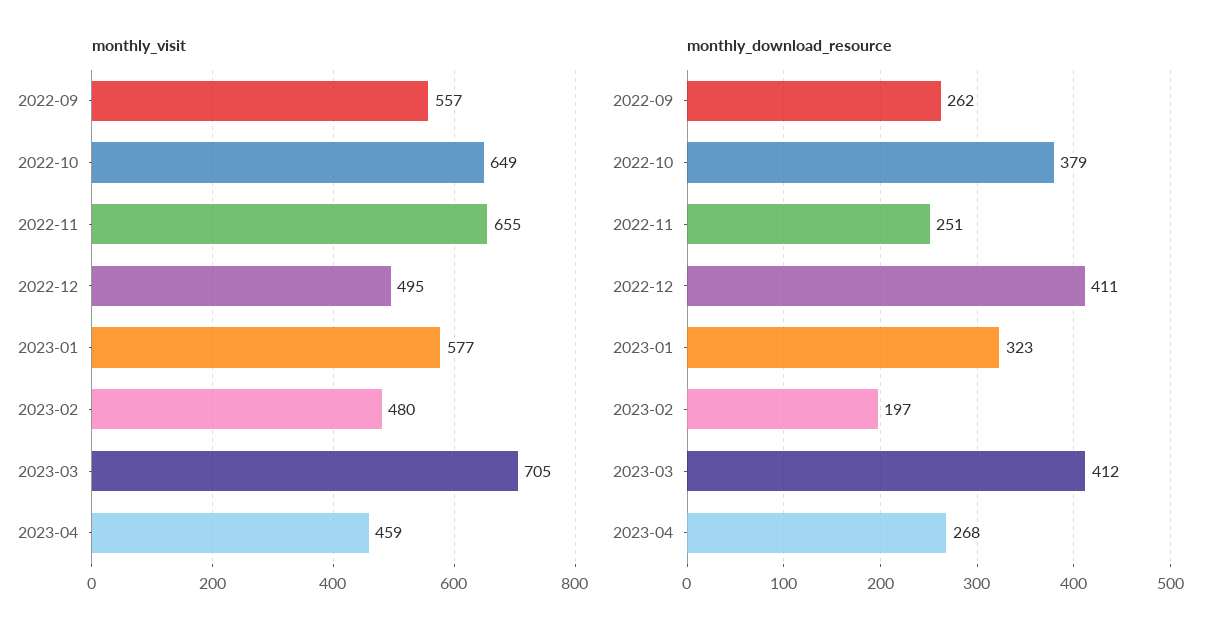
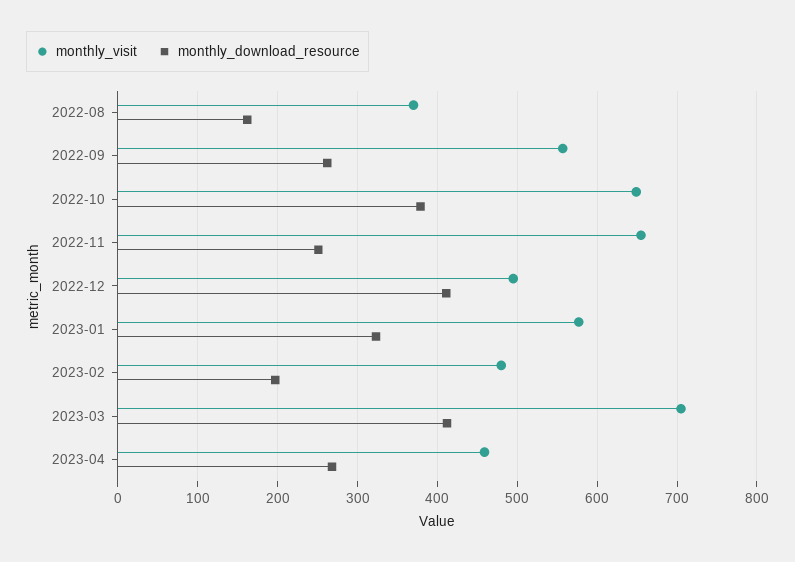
monthly_visit, 2022-08: none -> 370
monthly_download_resource, 2022-08: none -> 160

